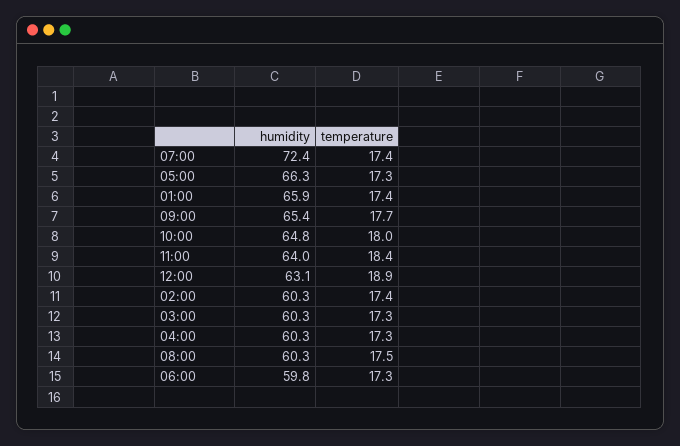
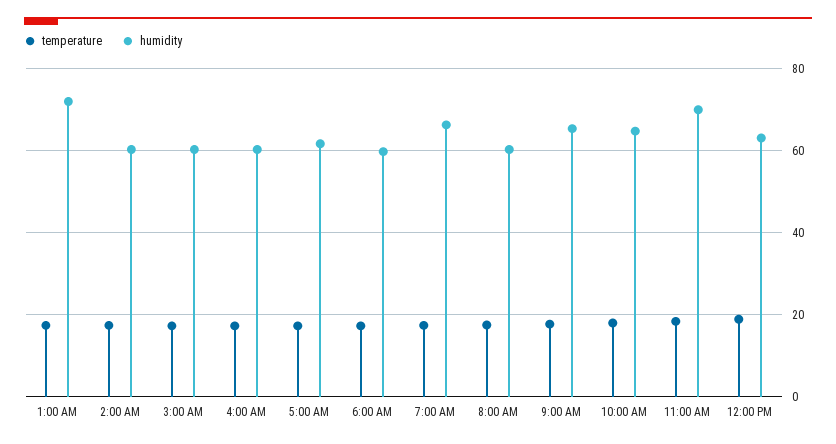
humidity, 07:00: 72.4 -> 66
humidity, 05:00: 66.3 -> 62
humidity, 01:00: 65.9 -> 72
humidity, 11:00: 64 -> 70

